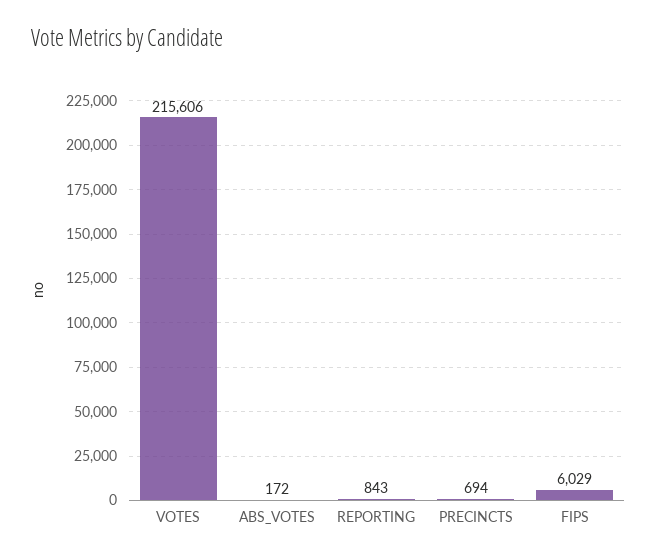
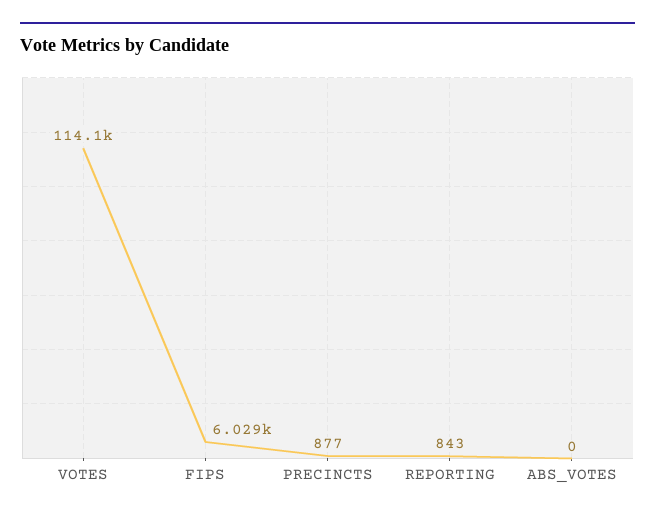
VOTES: 215606 -> 114100
ABS_VOTES: 172 -> 0
PRECINCTS: 694 -> 877

